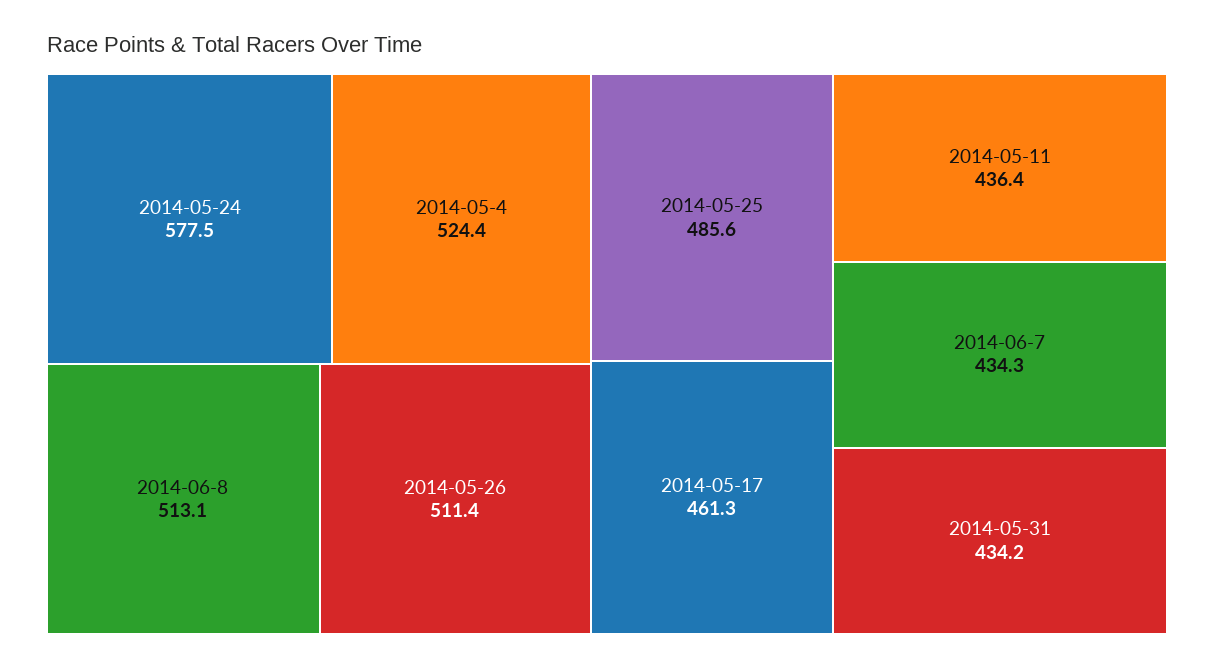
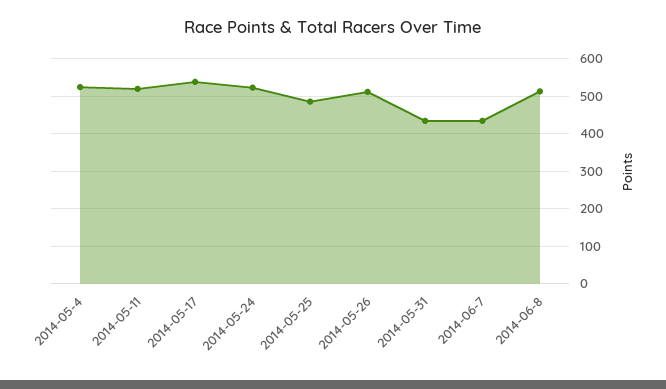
2014-05-24: 577.5 -> 520
2014-05-17: 461.3 -> 540
2014-05-11: 436.4 -> 520

